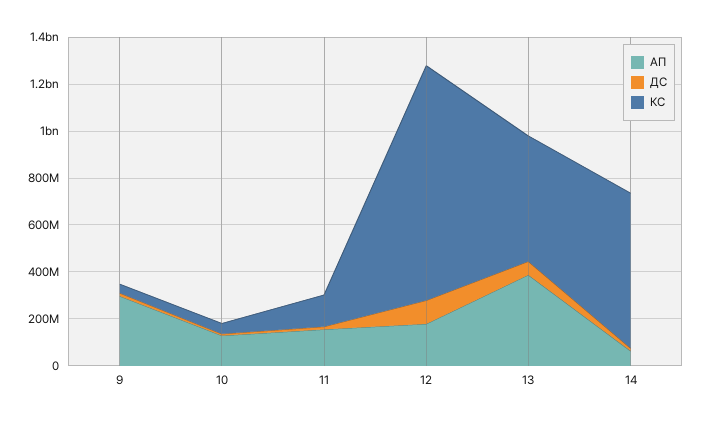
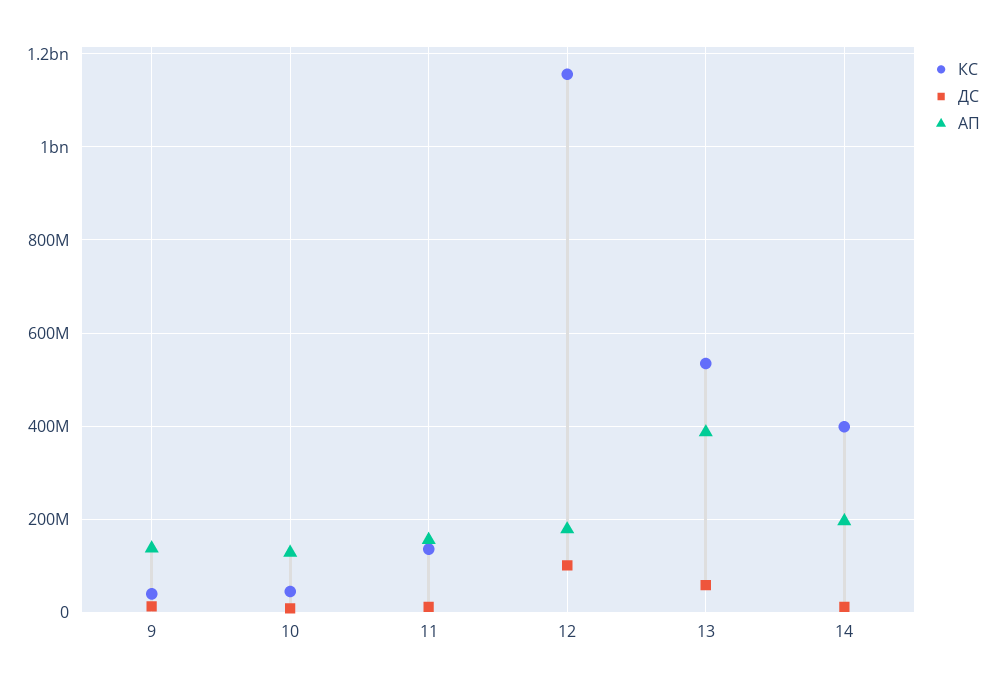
АП, 9: 300000000 -> 140000000
КС, 12: 1000000000 -> 1160000000
АП, 14: 50000000 -> 200000000
КС, 14: 650000000 -> 400000000

